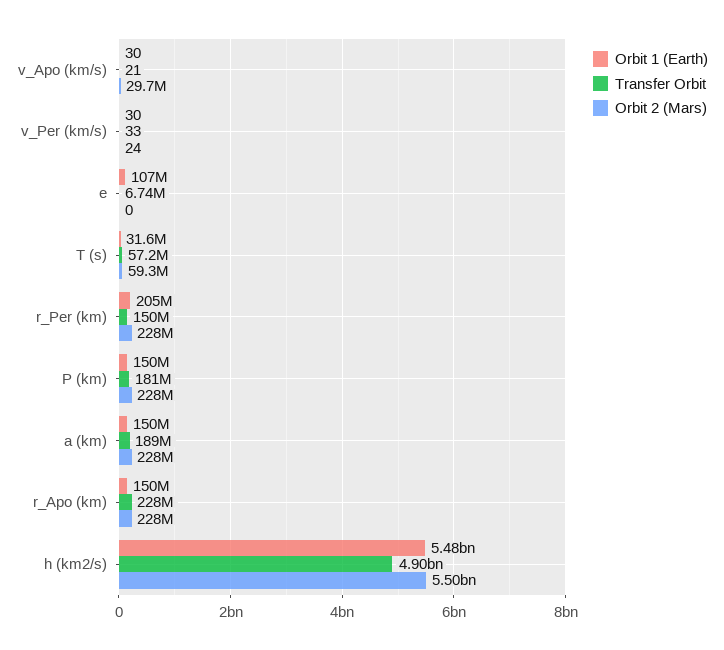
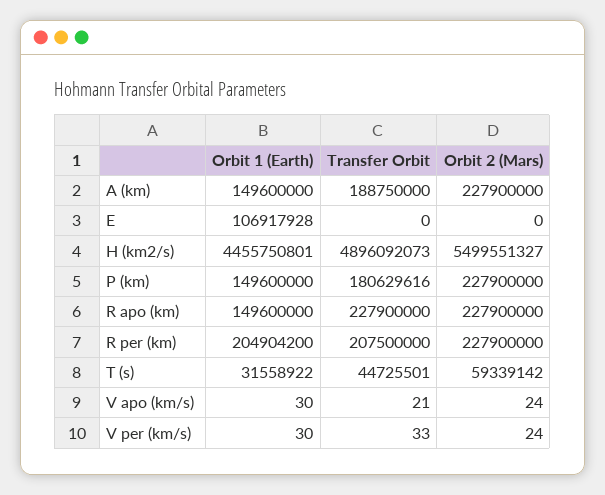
Orbit 2 (Mars), v_Apo (km/s): 29700000 -> 24
Transfer Orbit, e: 6740000 -> 0
Transfer Orbit, T (s): 57200000 -> 44725501
Transfer Orbit, r_Per (km): 150000000 -> 207500000
Orbit 1 (Earth), h (km2/s): 5480000000 -> 4455750801

